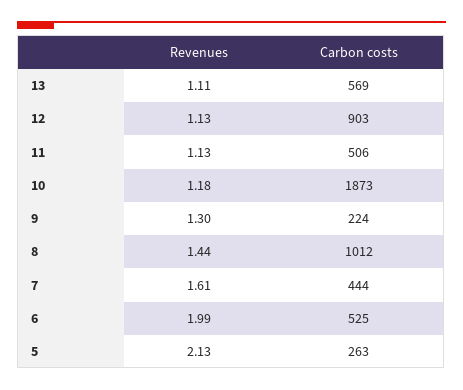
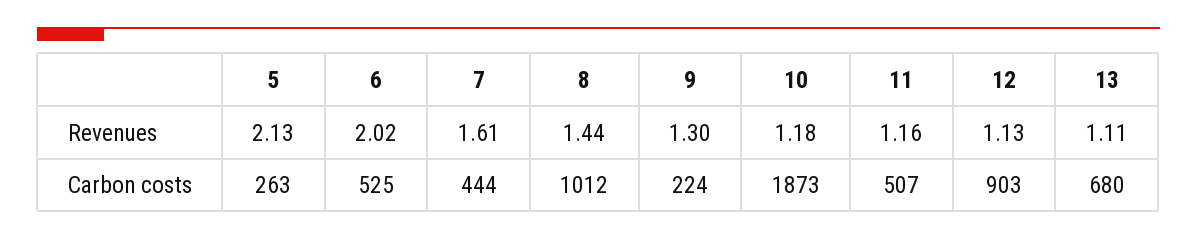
Carbon costs, 13: 569 -> 680
Revenues, 11: 1.13 -> 1.16
Carbon costs, 11: 506 -> 507
Revenues, 6: 1.99 -> 2.02

